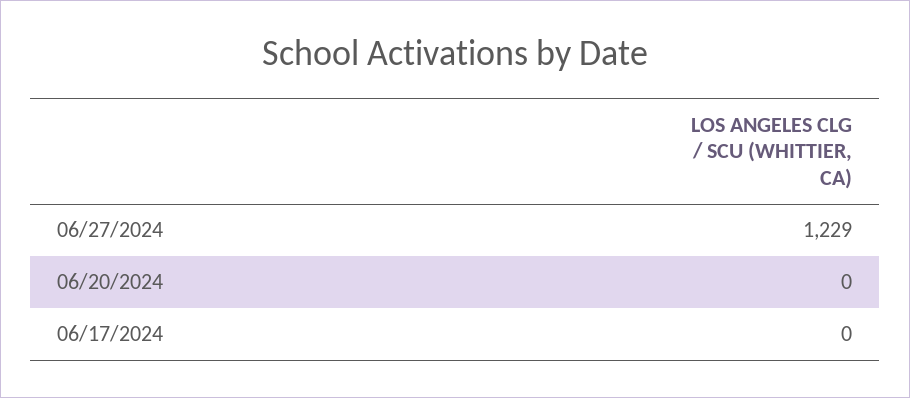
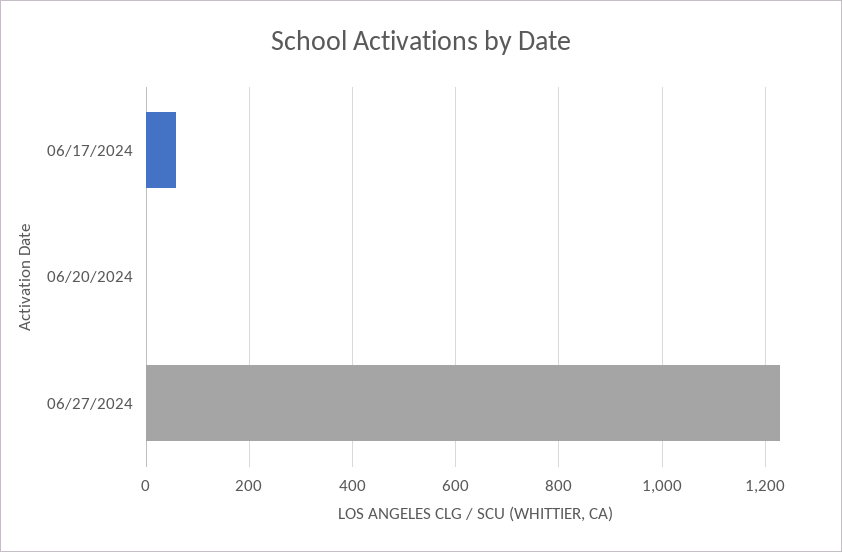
06/17/2024: 0 -> 60

